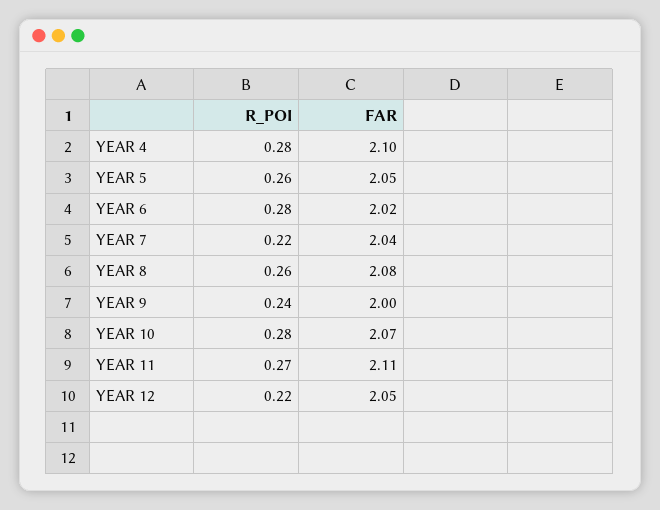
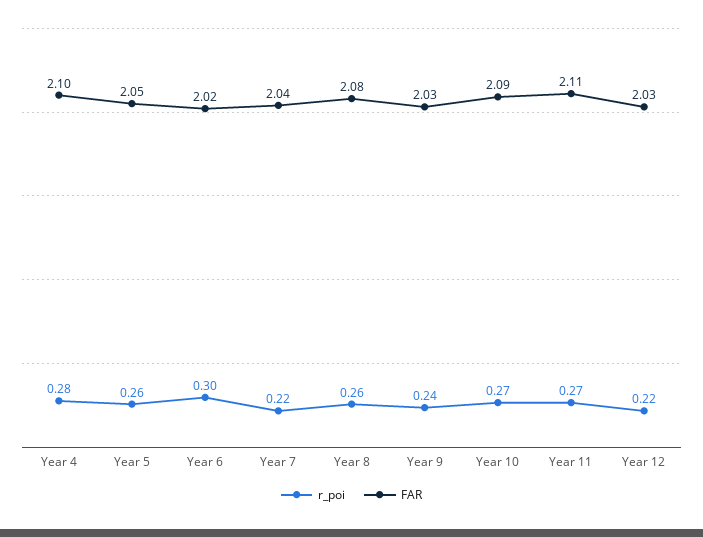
R_POI, YEAR 6: 0.28 -> 0.3
FAR, YEAR 9: 2 -> 2.03
R_POI, YEAR 10: 0.28 -> 0.27
FAR, YEAR 10: 2.07 -> 2.09
FAR, YEAR 12: 2.05 -> 2.03

